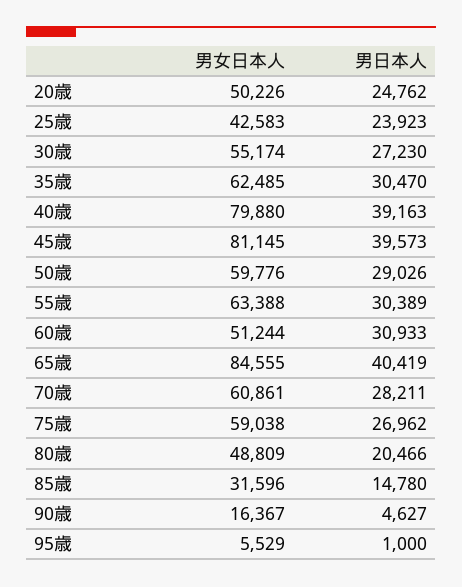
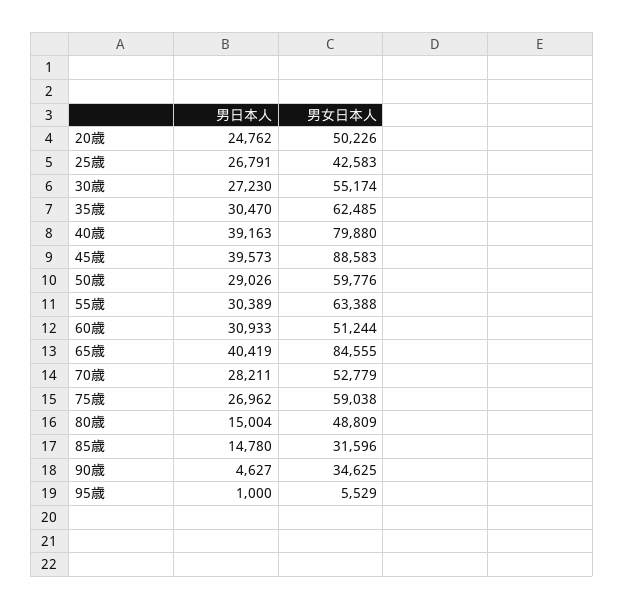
男日本人, 25歳: 23923 -> 26791
男女日本人, 45歳: 81145 -> 88583
男女日本人, 70歳: 60861 -> 52779
男日本人, 80歳: 20466 -> 15004
男女日本人, 90歳: 16367 -> 34625

